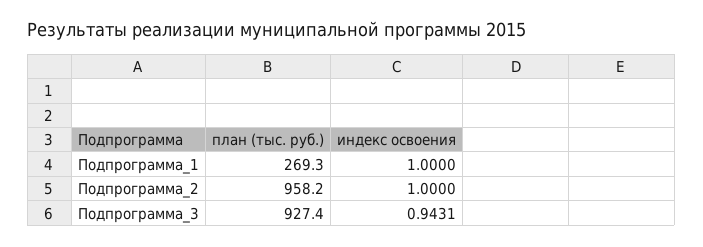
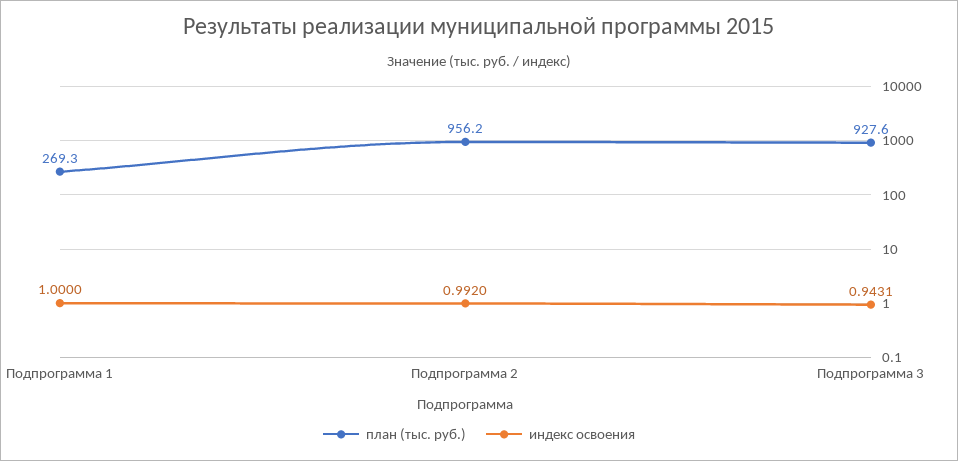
план (тыс. руб.), Подпрограмма_2: 958.2 -> 956.2
индекс освоения, Подпрограмма_2: 1 -> 0.992
план (тыс. руб.), Подпрограмма_3: 927.4 -> 927.6

